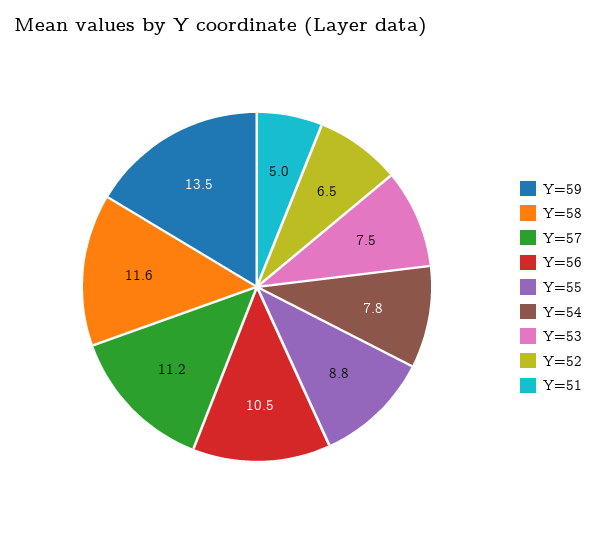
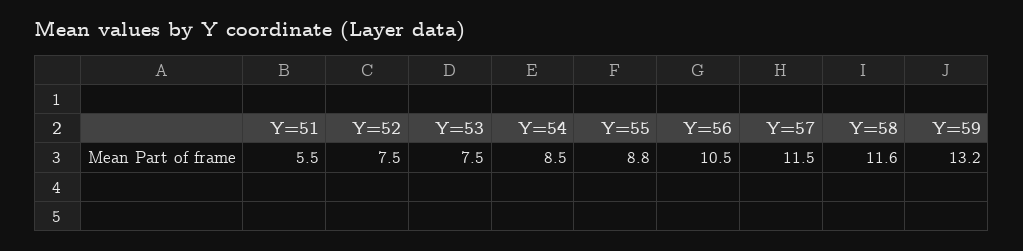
Y=59: 13.5 -> 13.2
Y=57: 11.2 -> 11.5
Y=54: 7.8 -> 8.5
Y=52: 6.5 -> 7.5
Y=51: 5 -> 5.5

